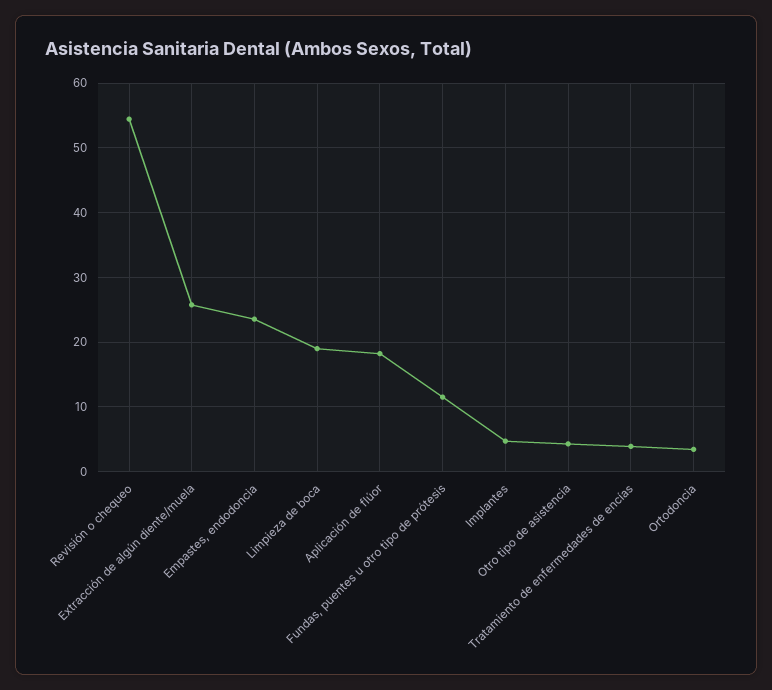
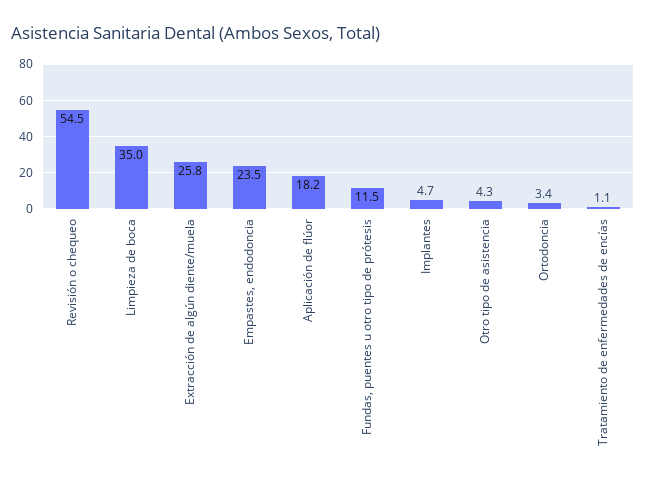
Limpieza de boca: 19 -> 35
Tratamiento de enfermedades de encías: 4 -> 1.1

